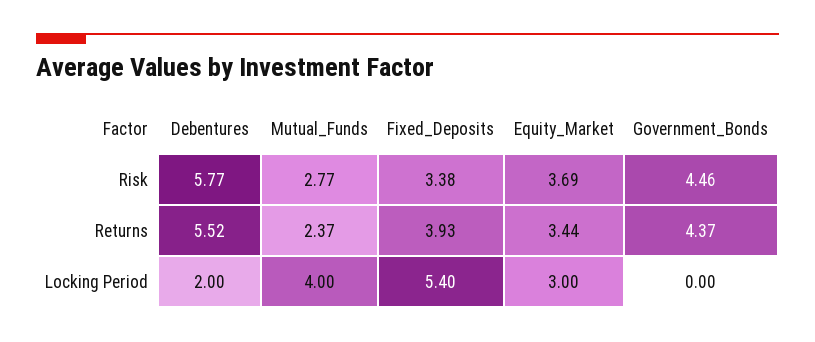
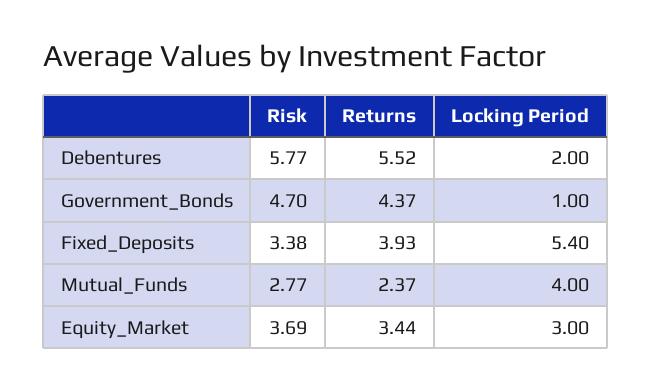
Government_Bonds, Risk: 4.46 -> 4.7
Government_Bonds, Locking Period: 0 -> 1

